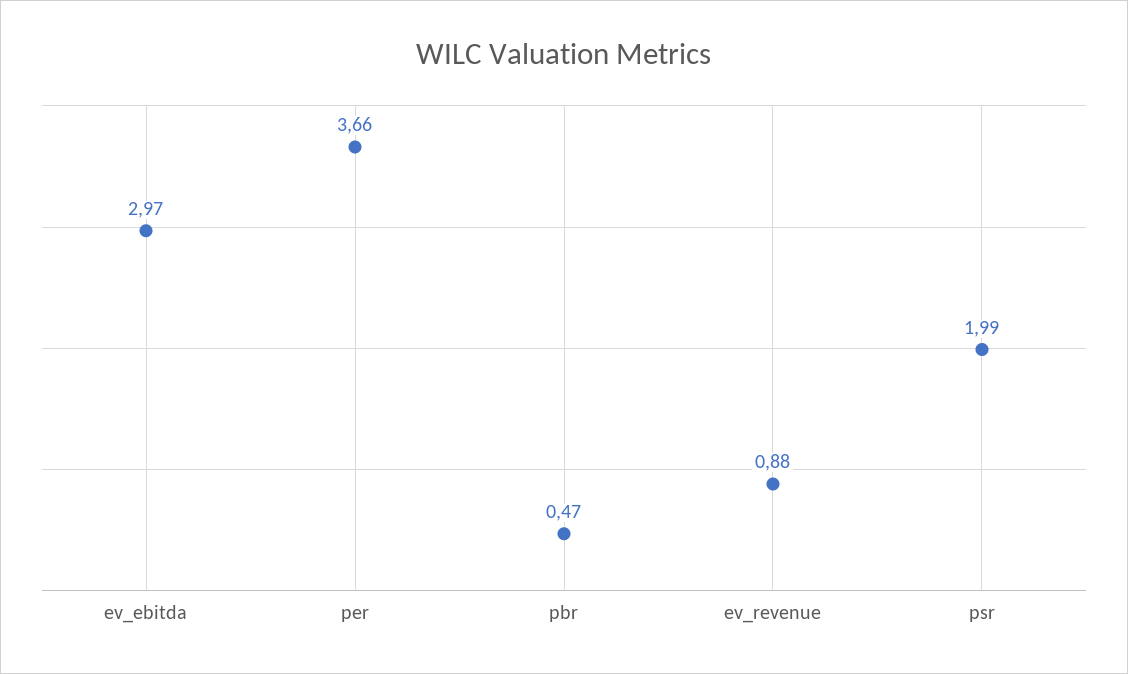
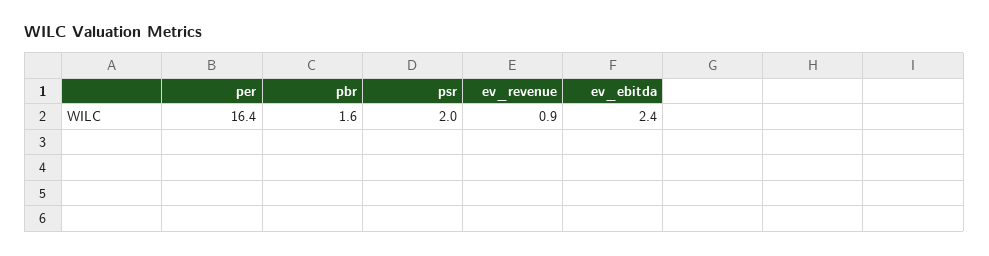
ev_ebitda: 2.97 -> 2.4
per: 3.66 -> 16.4
pbr: 0.47 -> 1.6

